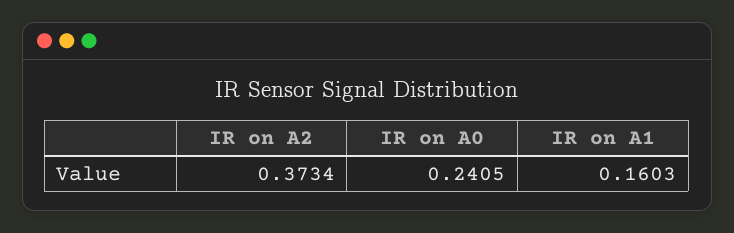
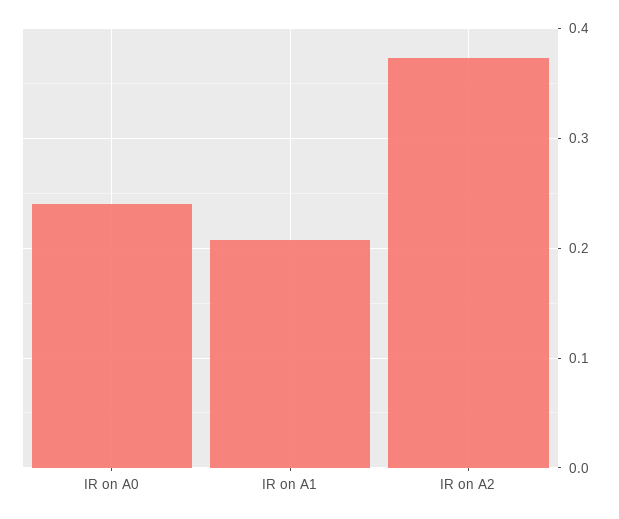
IR on A1: 0.1603 -> 0.21

